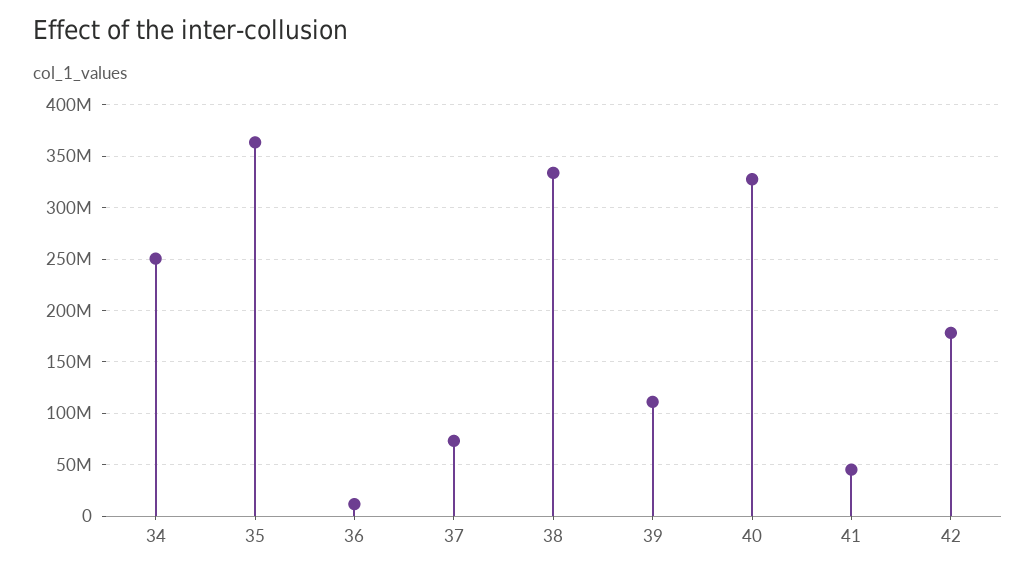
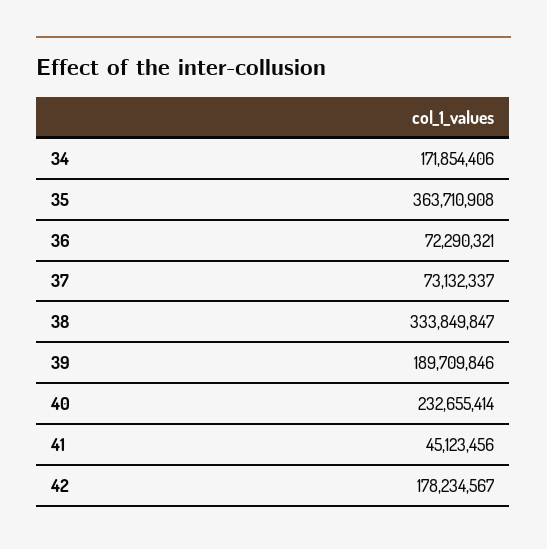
34: 250000000 -> 171854406
36: 10000000 -> 72290321
39: 110000000 -> 189709846
40: 330000000 -> 232655414

